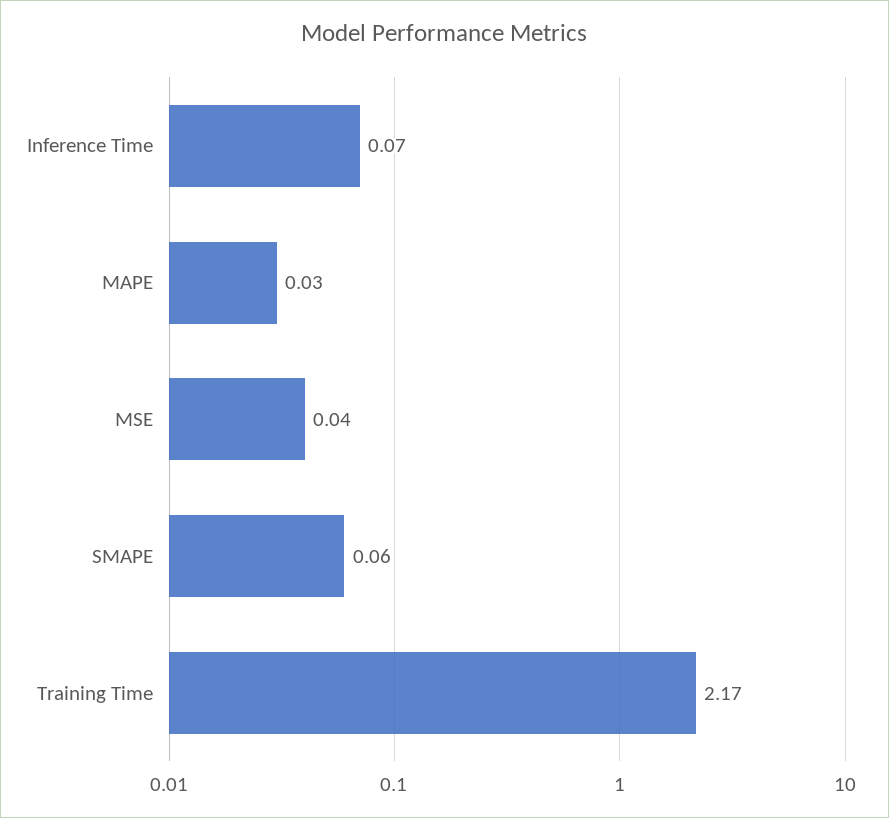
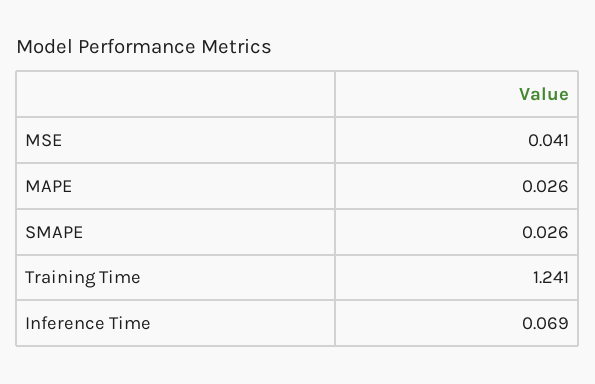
SMAPE: 0.06 -> 0.026
Training Time: 2.17 -> 1.241

